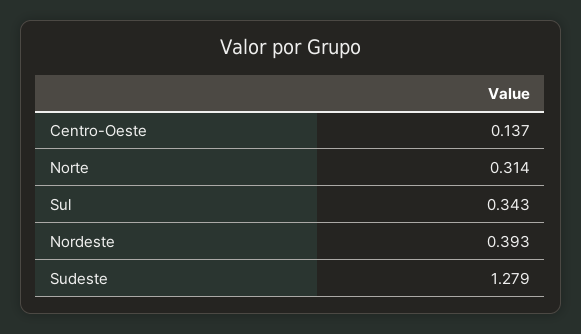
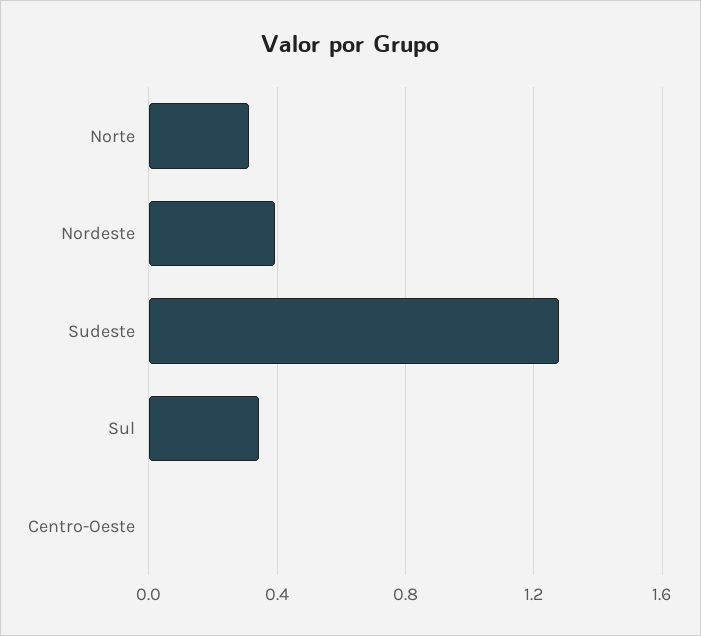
Centro-Oeste: 0.137 -> 0

